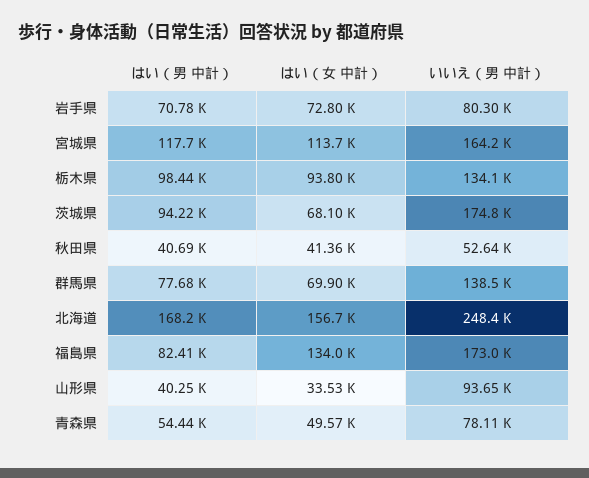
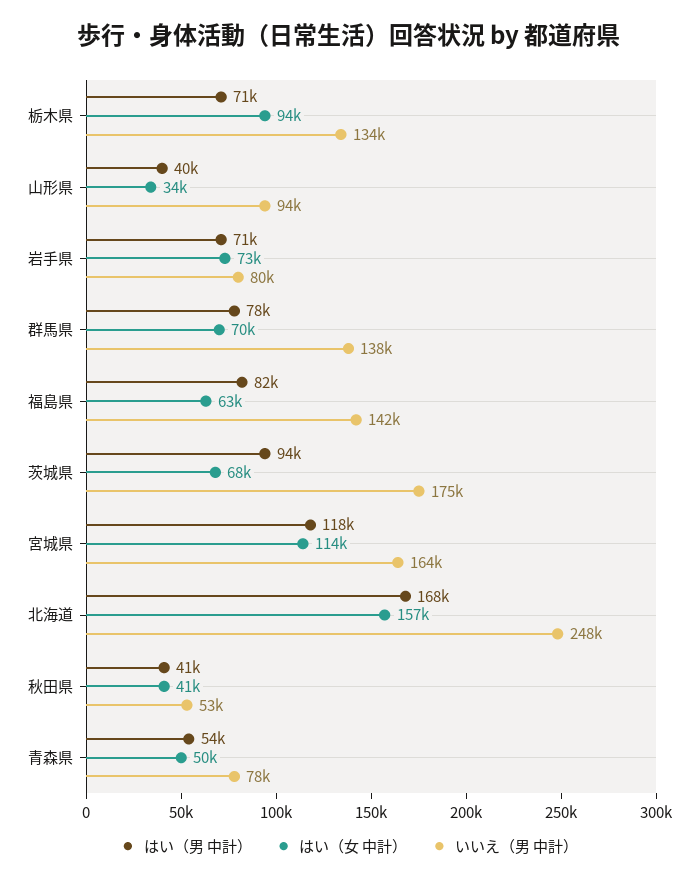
はい（男 中計）, 栃木県: 98440 -> 71000
はい（女 中計）, 福島県: 134000 -> 63000
いいえ（男 中計）, 福島県: 173000 -> 142000

